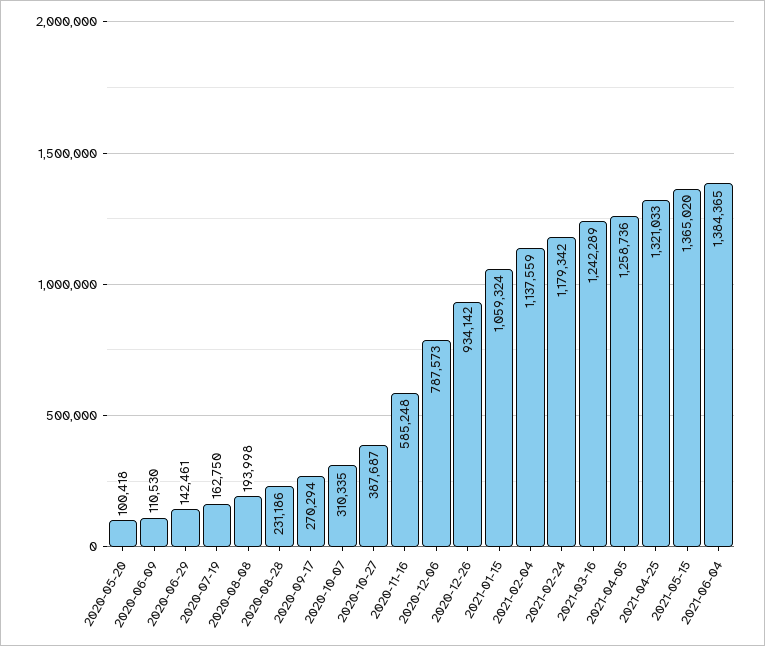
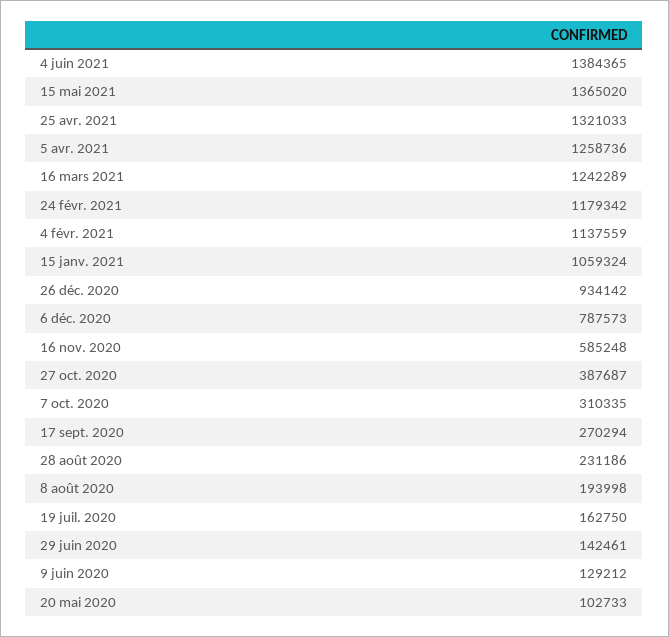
2020-05-20: 100418 -> 102733
2020-06-09: 110530 -> 129212

